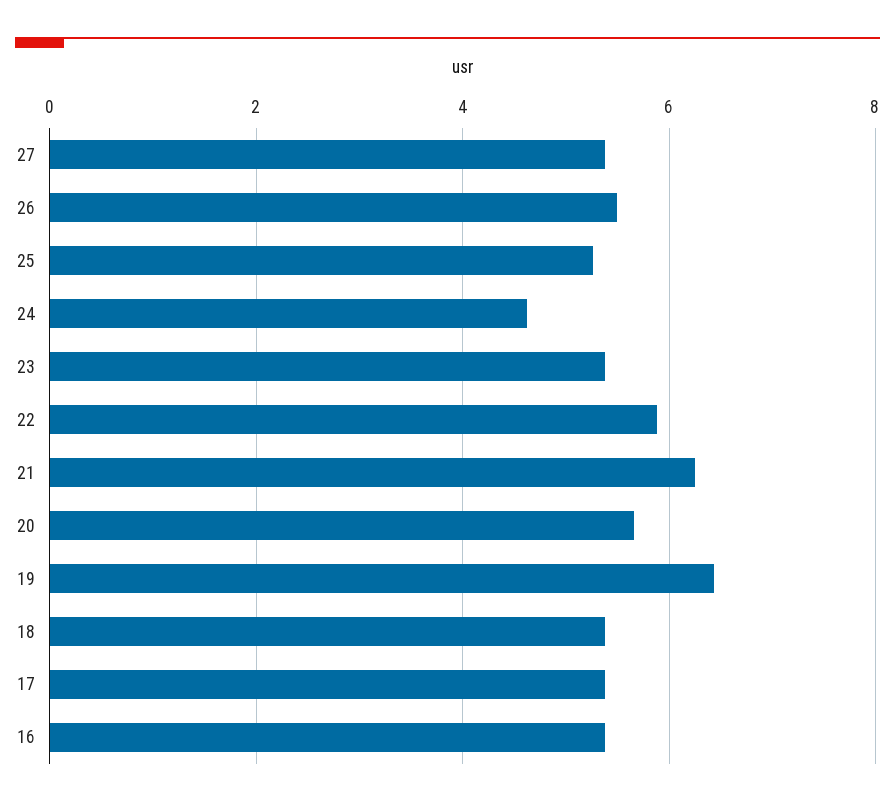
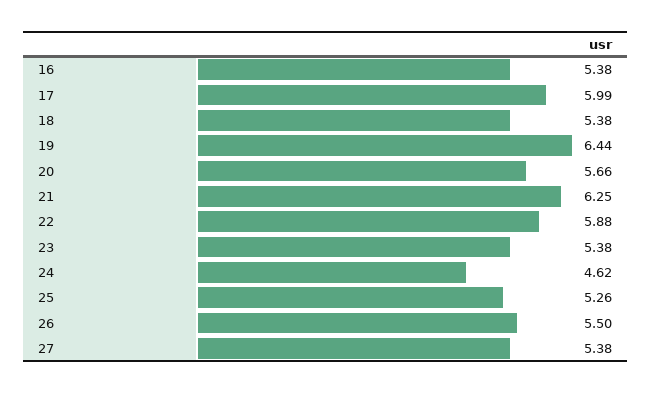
17: 5.4 -> 5.99

